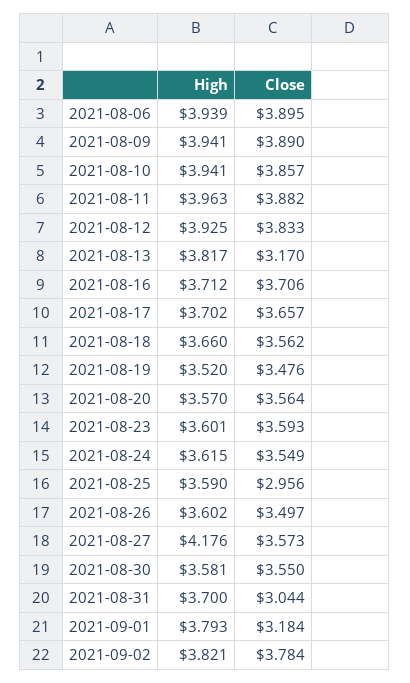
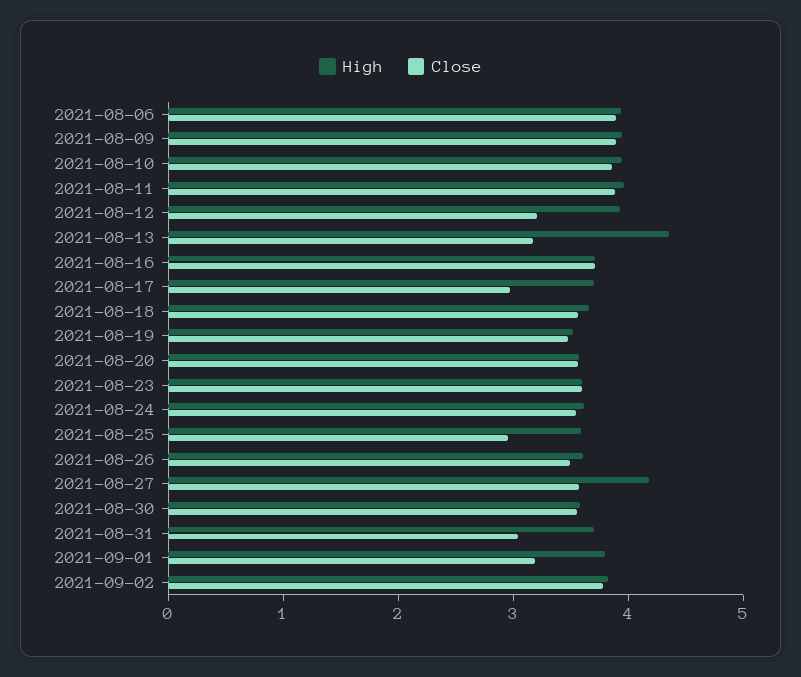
Close, 2021-08-12: 3.833 -> 3.2
High, 2021-08-13: 3.817 -> 4.4
Close, 2021-08-17: 3.657 -> 3

